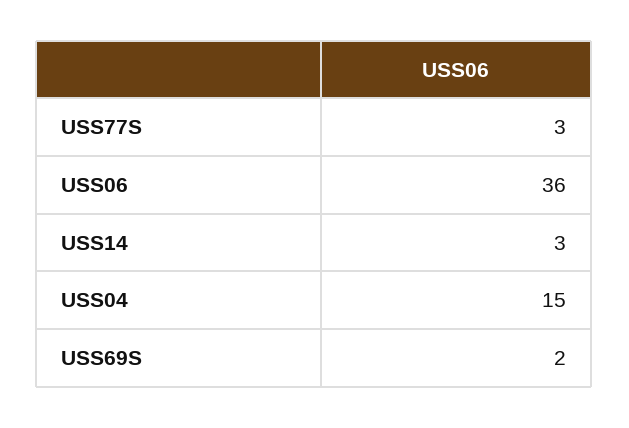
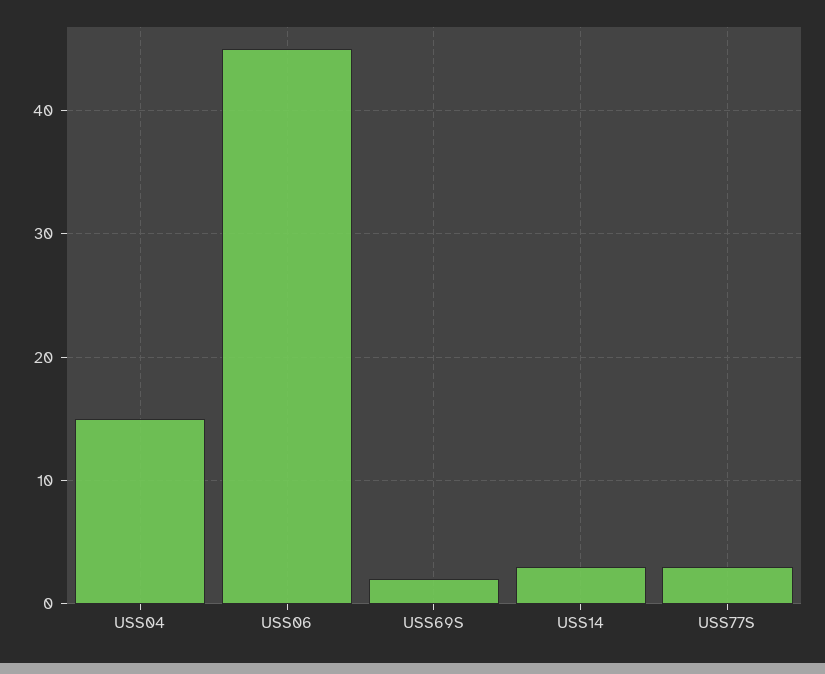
USS06: 36 -> 45

